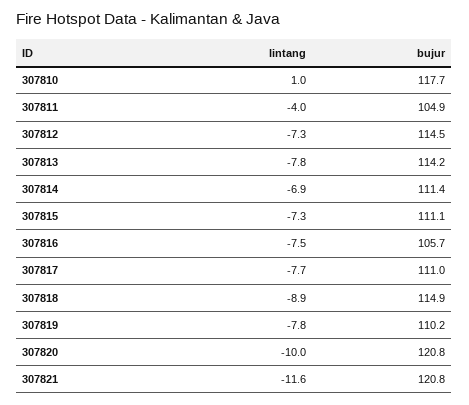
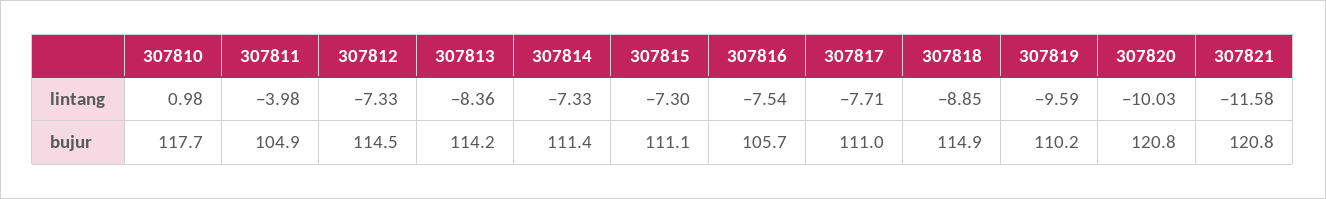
lintang, 307813: -7.8 -> -8.36
lintang, 307814: -6.9 -> -7.33
lintang, 307819: -7.8 -> -9.59

